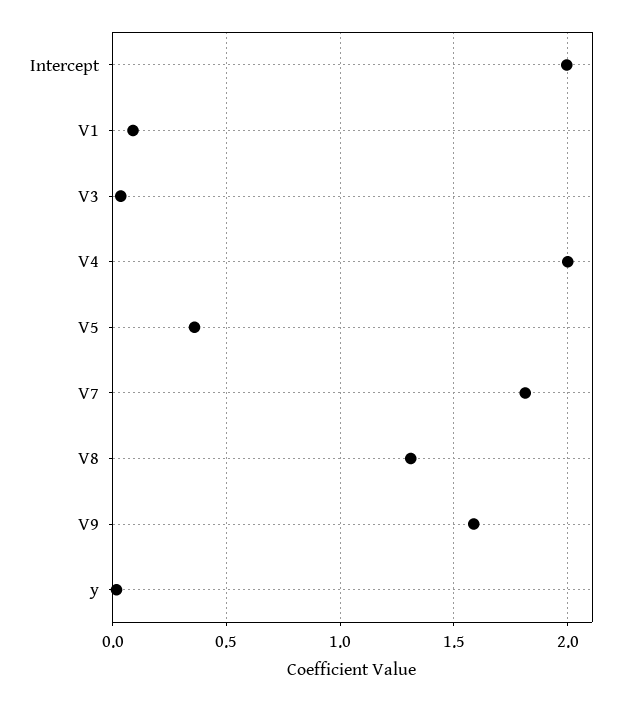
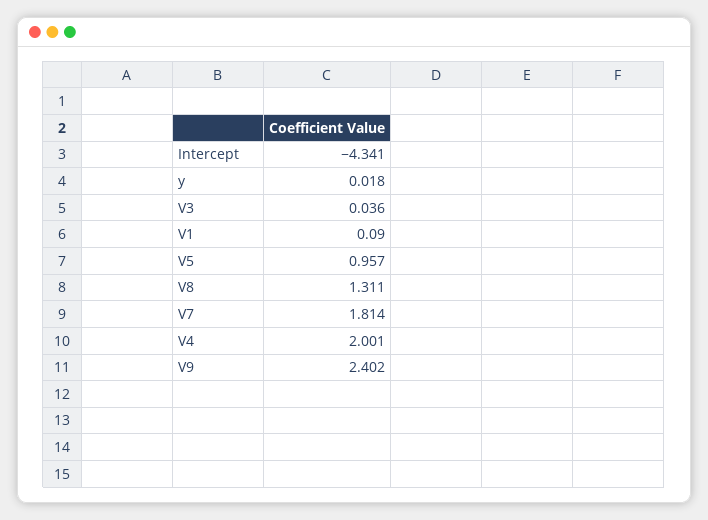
Intercept: 2 -> -4.341
V5: 0.35 -> 0.957
V9: 1.6 -> 2.402

